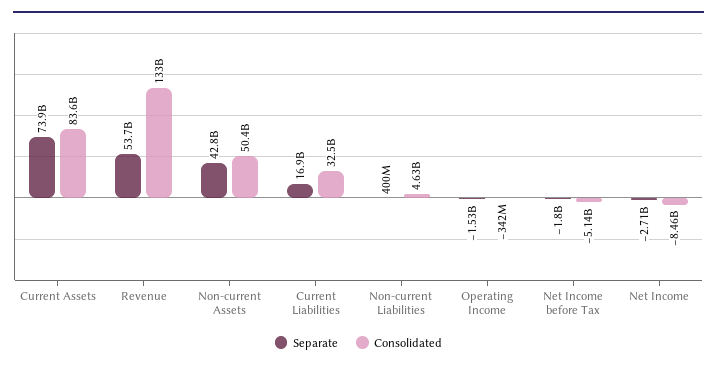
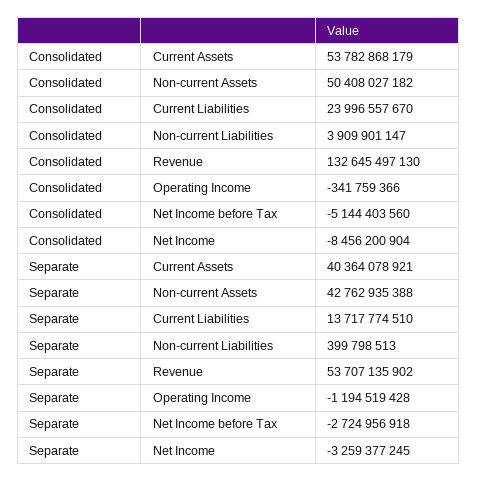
Separate, Current Assets: 73900000000 -> 40364078921
Consolidated, Current Assets: 83600000000 -> 53782868179
Separate, Current Liabilities: 16900000000 -> 13717774510
Consolidated, Current Liabilities: 32500000000 -> 23996557670
Consolidated, Non-current Liabilities: 4630000000 -> 3909901147
Separate, Operating Income: -1530000000 -> -1194519428
Separate, Net Income before Tax: -1800000000 -> -2724956918
Separate, Net Income: -2710000000 -> -3259377245

